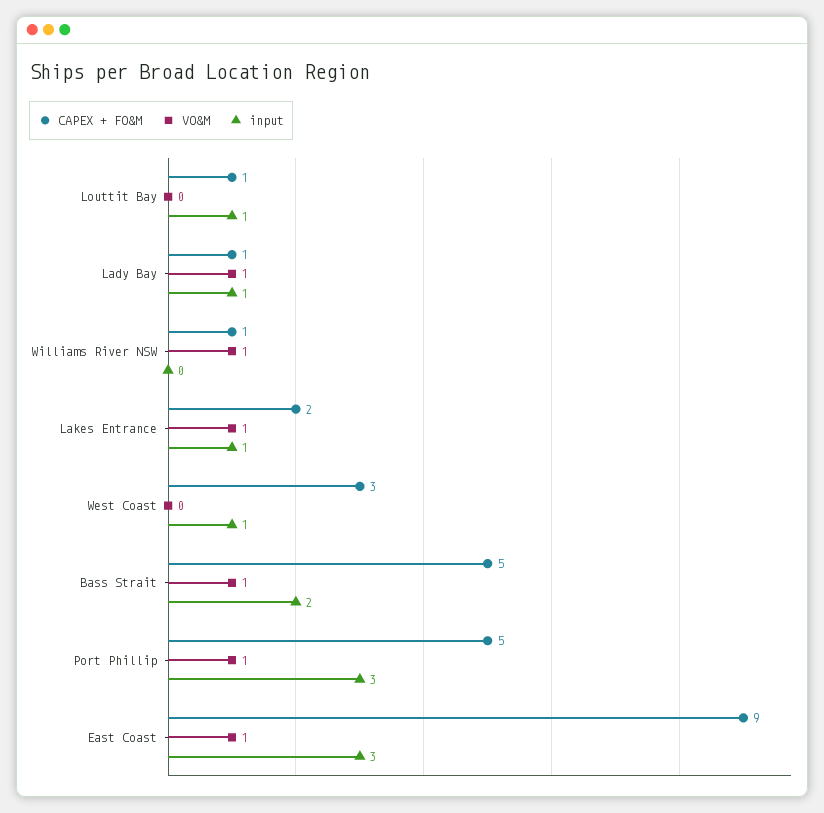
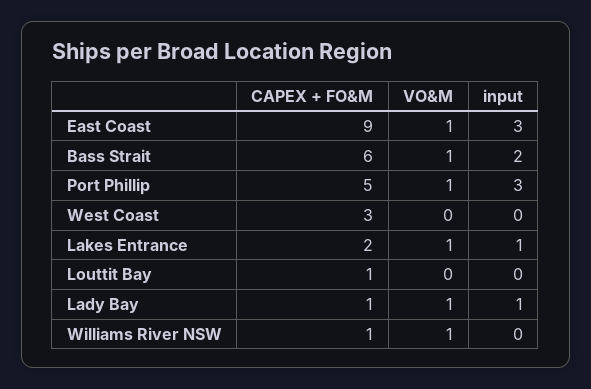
input, Louttit Bay: 1 -> 0
input, West Coast: 1 -> 0
CAPEX + FO&M, Bass Strait: 5 -> 6

